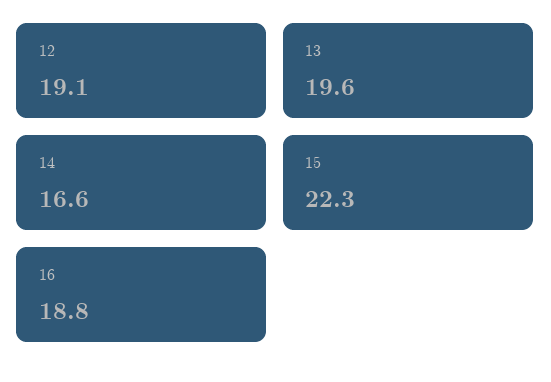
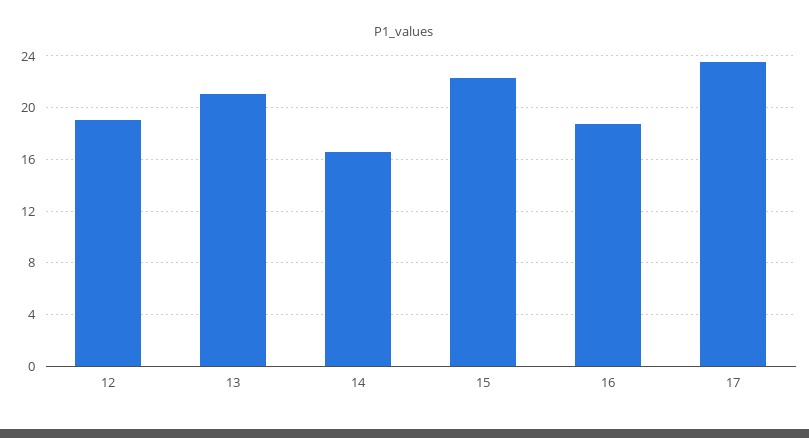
13: 19.6 -> 21
17: none -> 23.5

